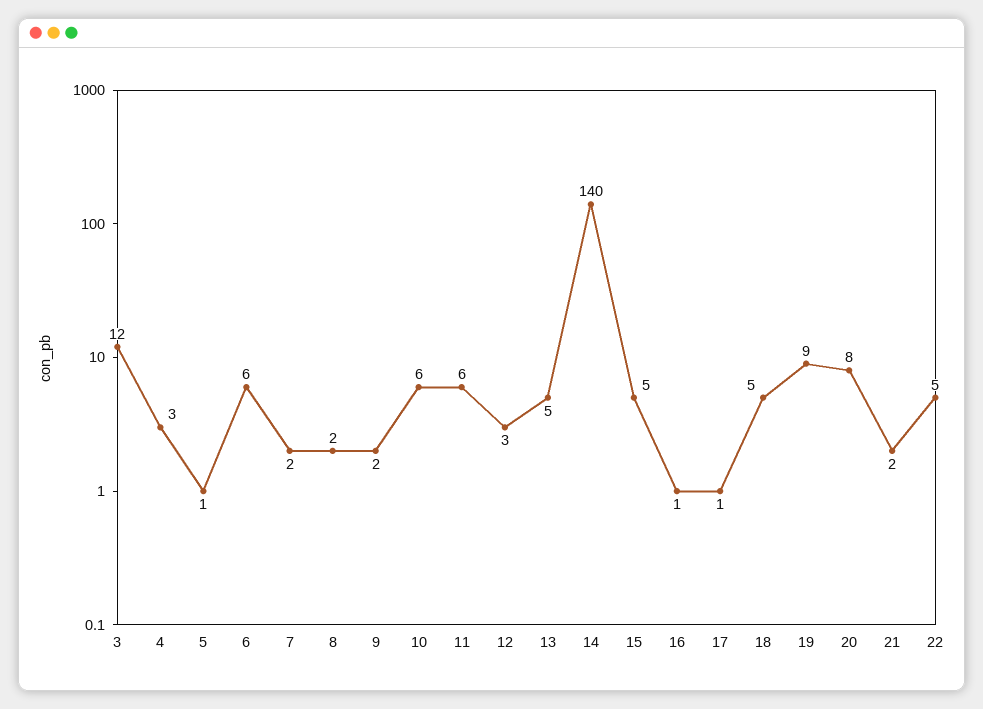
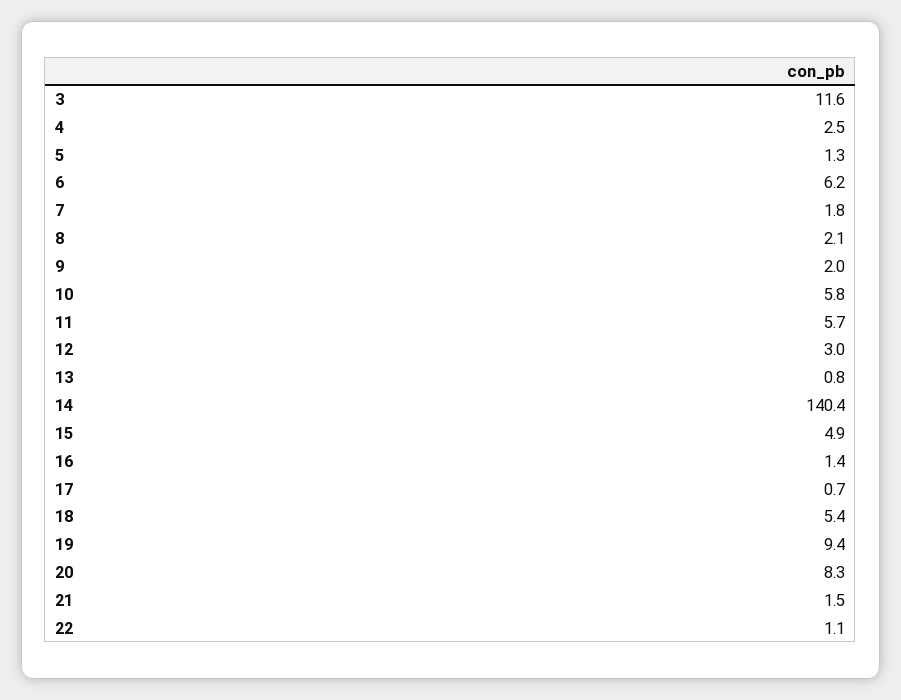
13: 5 -> 0.8
22: 5 -> 1.1

